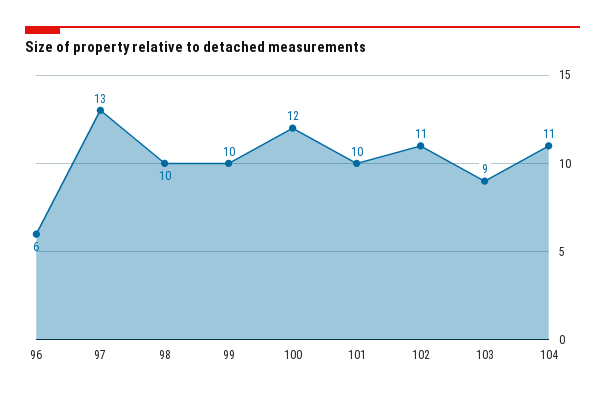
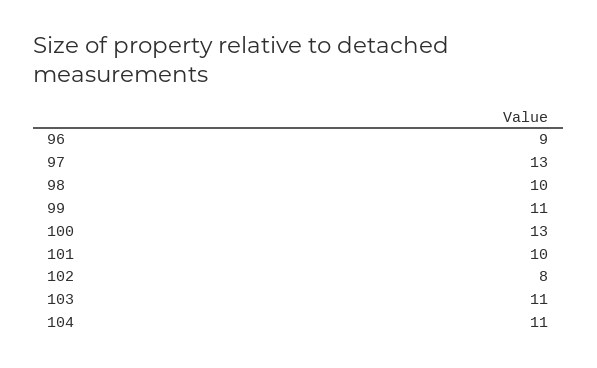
96: 6 -> 9
99: 10 -> 11
100: 12 -> 13
102: 11 -> 8
103: 9 -> 11

